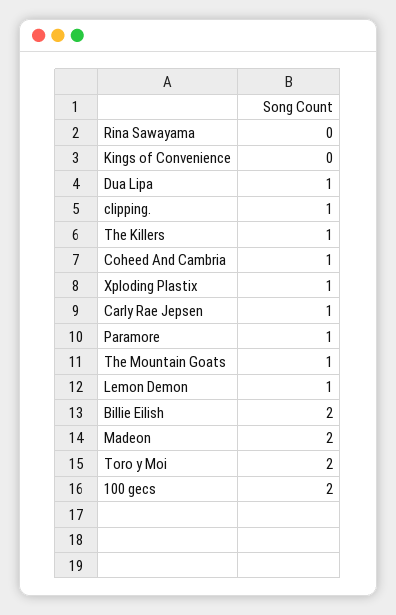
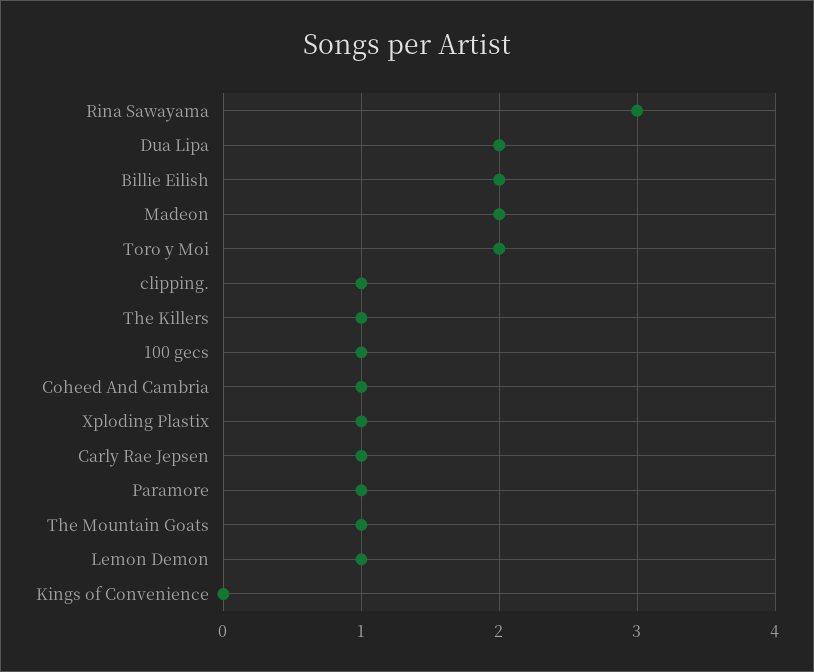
Rina Sawayama: 0 -> 3
Dua Lipa: 1 -> 2
100 gecs: 2 -> 1

